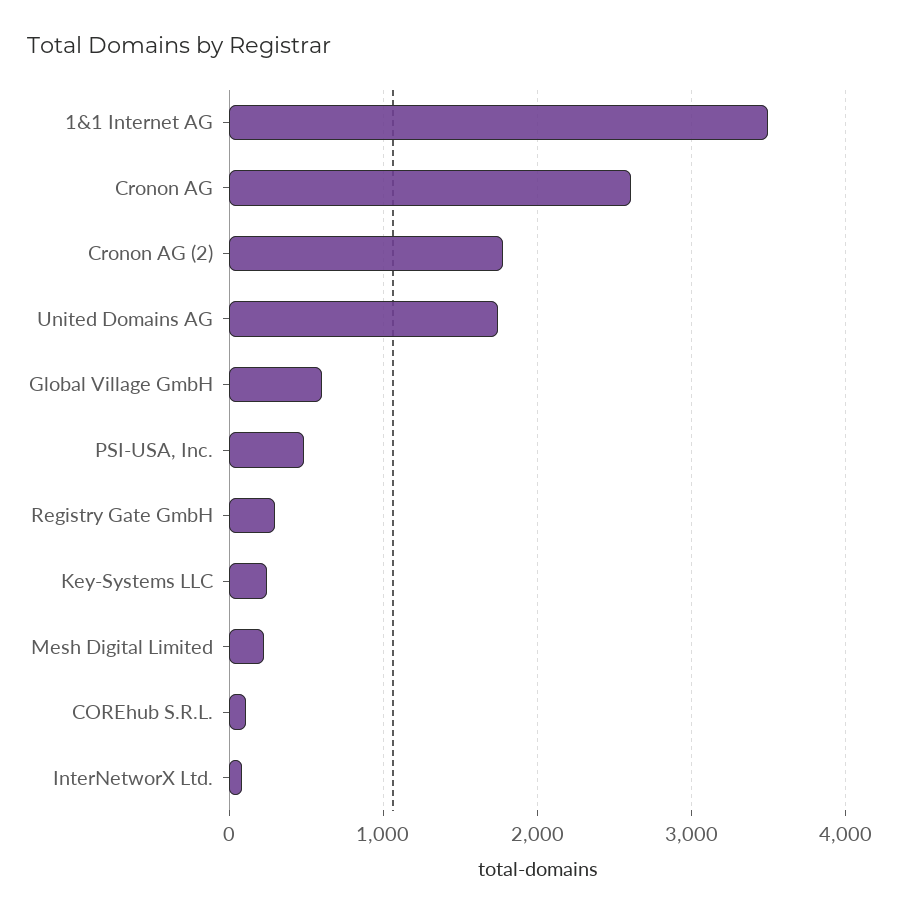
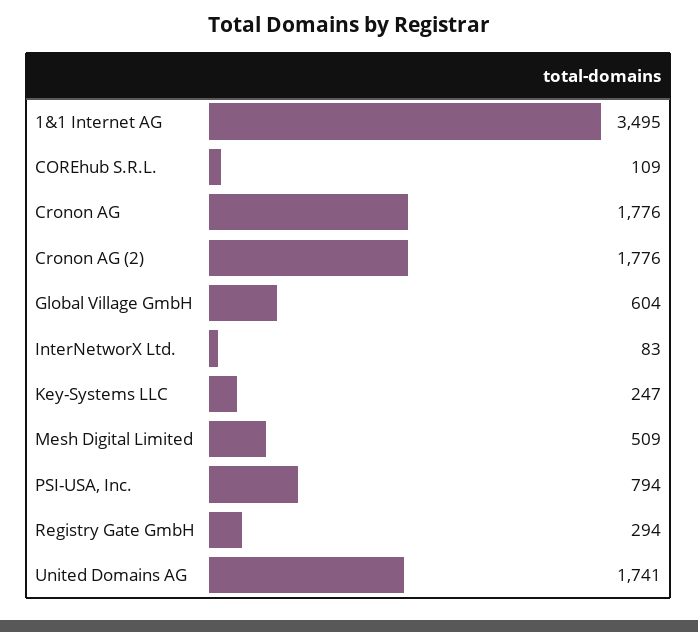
Cronon AG: 2600 -> 1776
PSI-USA, Inc.: 500 -> 794
Mesh Digital Limited: 200 -> 509

